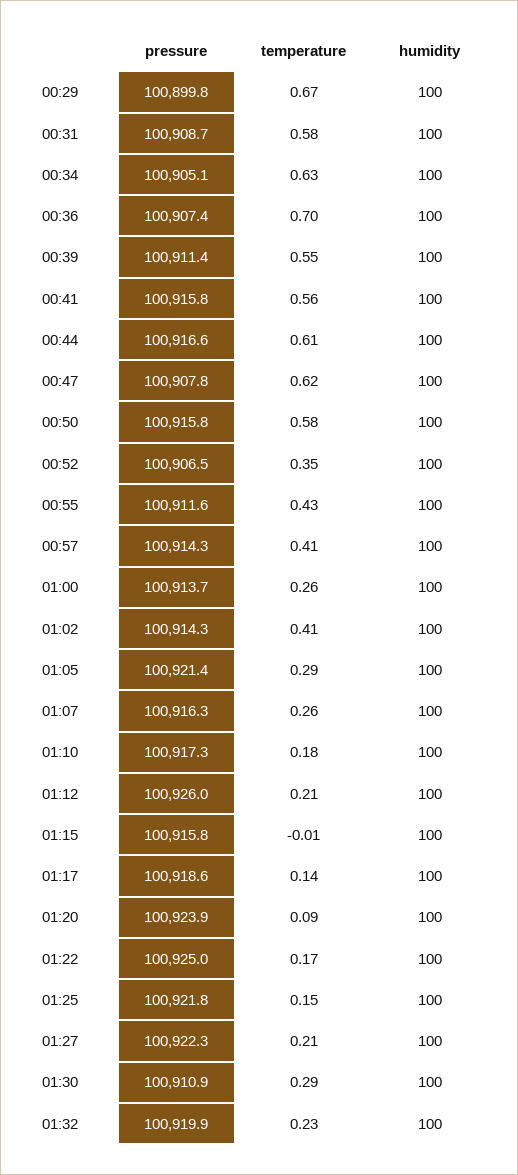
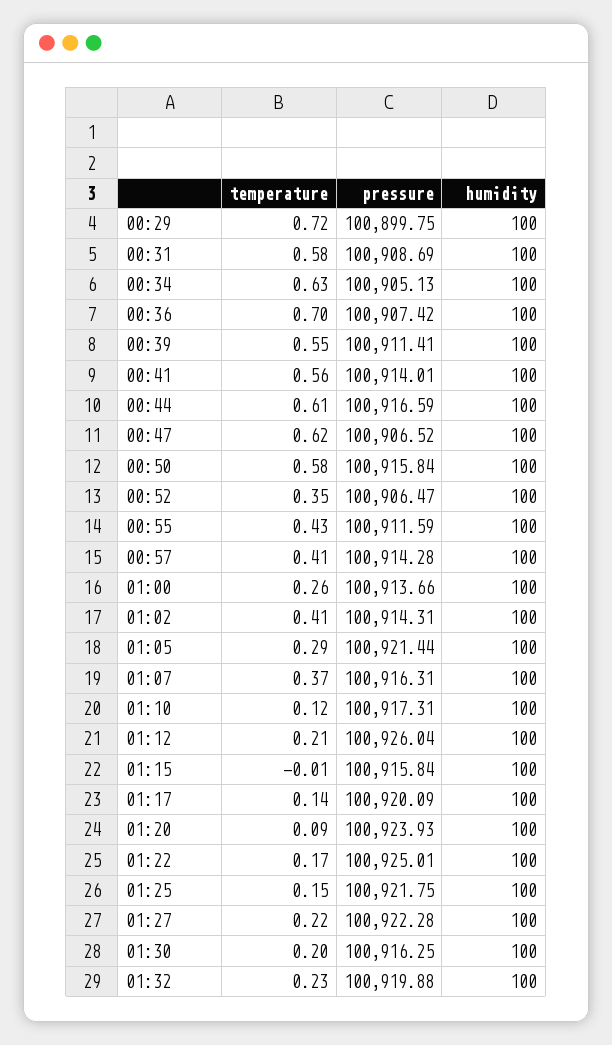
temperature, 00:29: 0.67 -> 0.72
pressure, 00:41: 100915.8 -> 100914.01
pressure, 00:47: 100907.8 -> 100906.52
temperature, 01:07: 0.26 -> 0.37
temperature, 01:10: 0.18 -> 0.12
pressure, 01:17: 100918.6 -> 100920.09
temperature, 01:27: 0.21 -> 0.22
pressure, 01:30: 100910.9 -> 100916.25
temperature, 01:30: 0.29 -> 0.2

